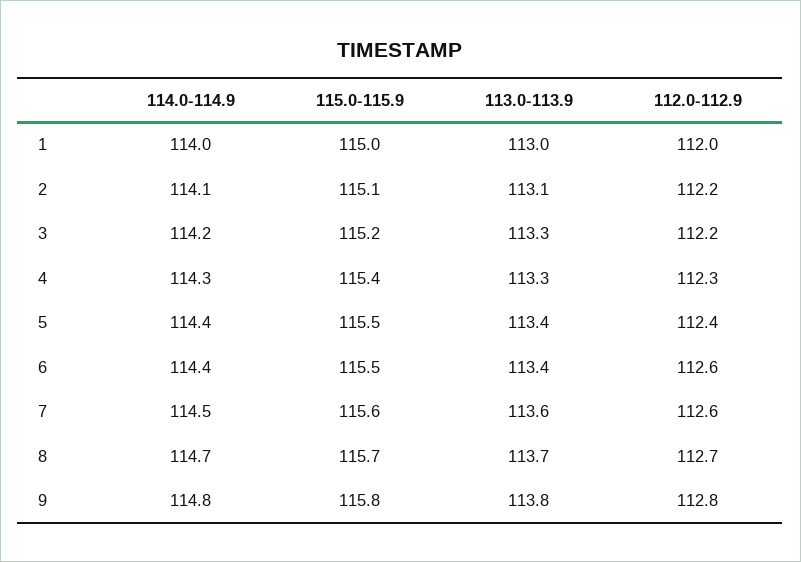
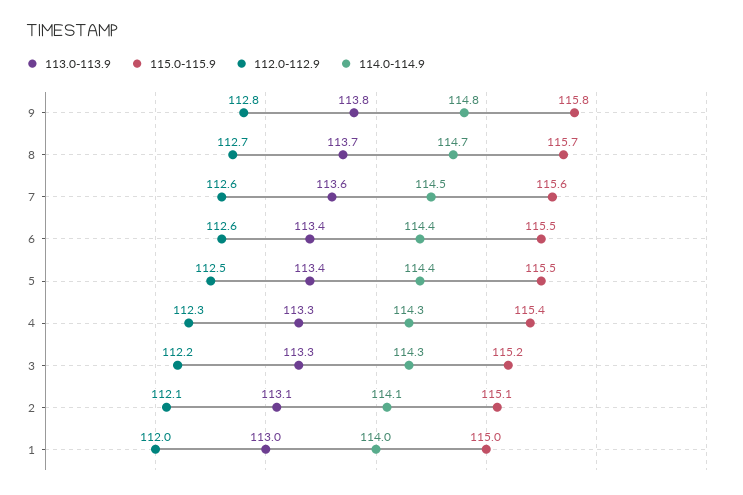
112.0-112.9, 2: 112.2 -> 112.1
114.0-114.9, 3: 114.2 -> 114.3
112.0-112.9, 5: 112.4 -> 112.5

